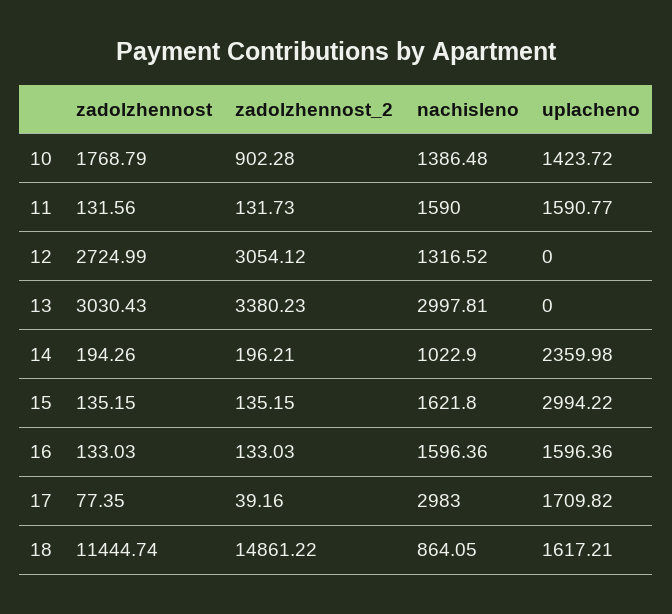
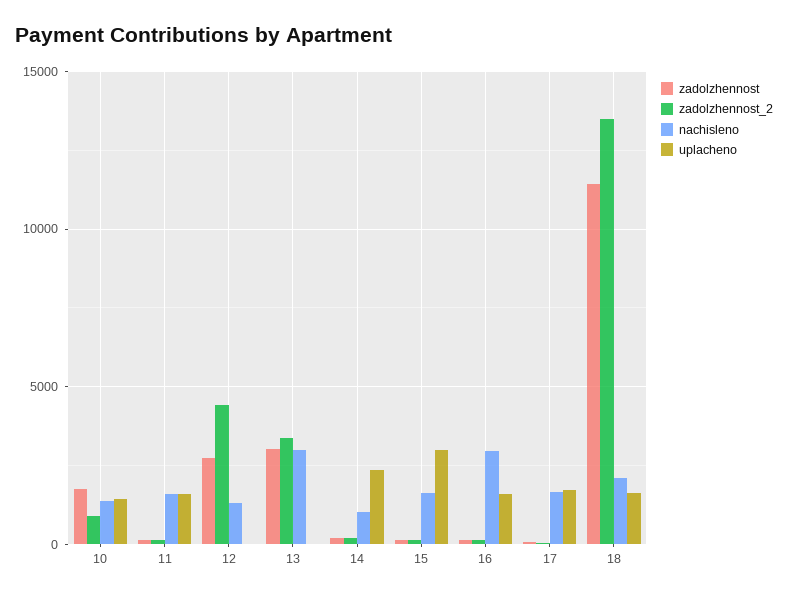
zadolzhennost_2, 12: 3054.12 -> 4500
nachisleno, 16: 1596.36 -> 3000
nachisleno, 17: 2983 -> 1500
zadolzhennost_2, 18: 14861.22 -> 13500
nachisleno, 18: 864.05 -> 2000

